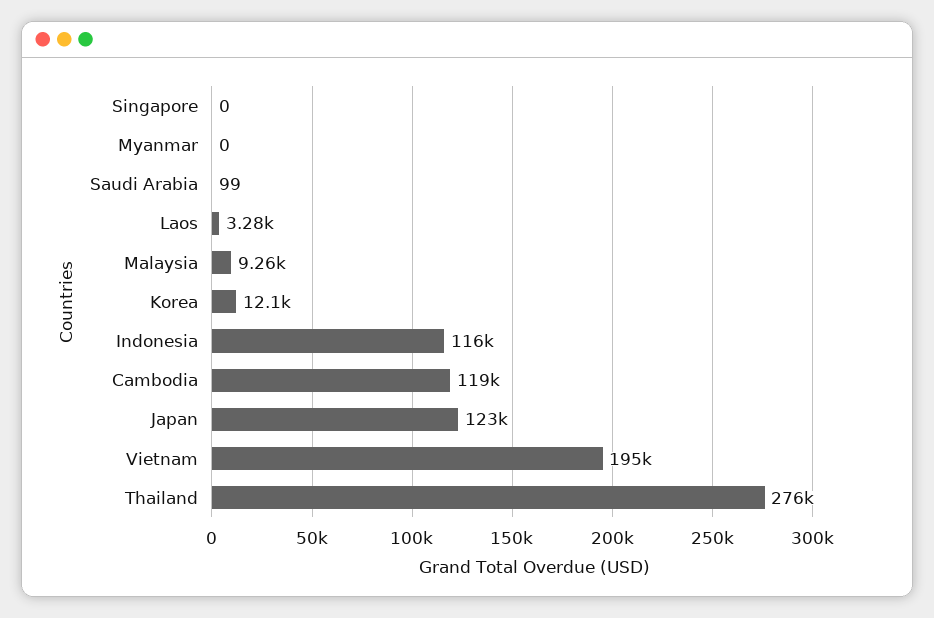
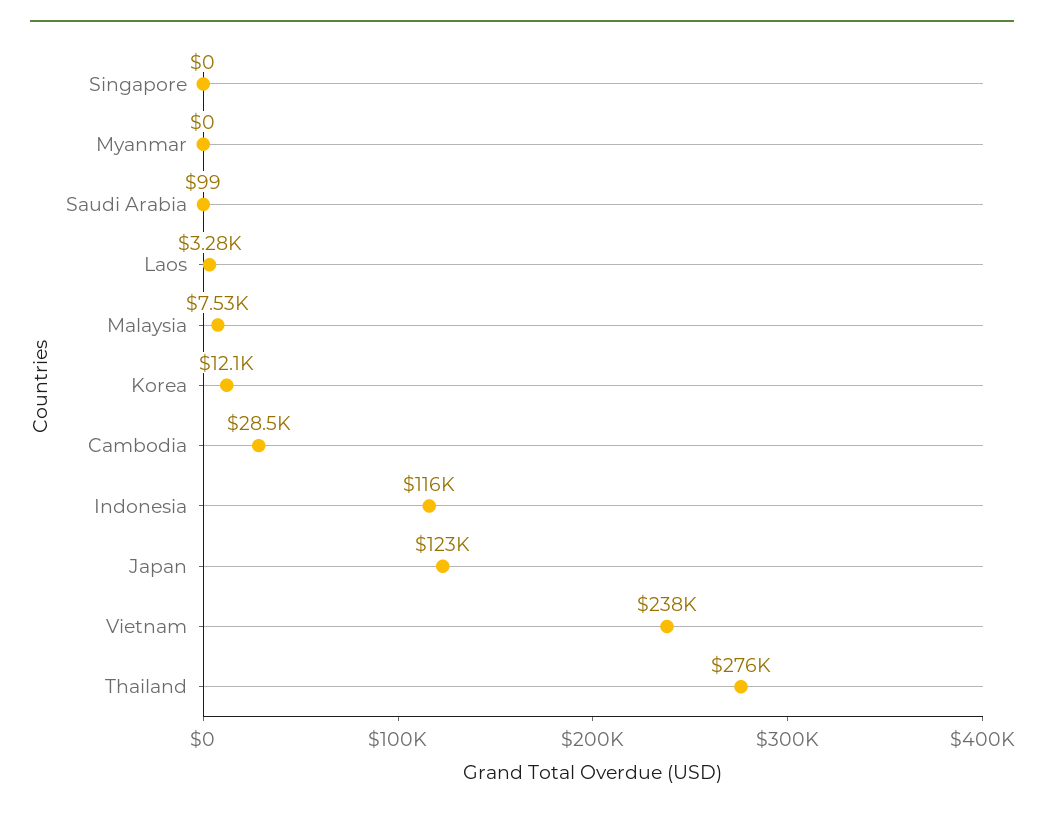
Malaysia: 9260 -> 7530
Cambodia: 119000 -> 28500
Vietnam: 195000 -> 238000

